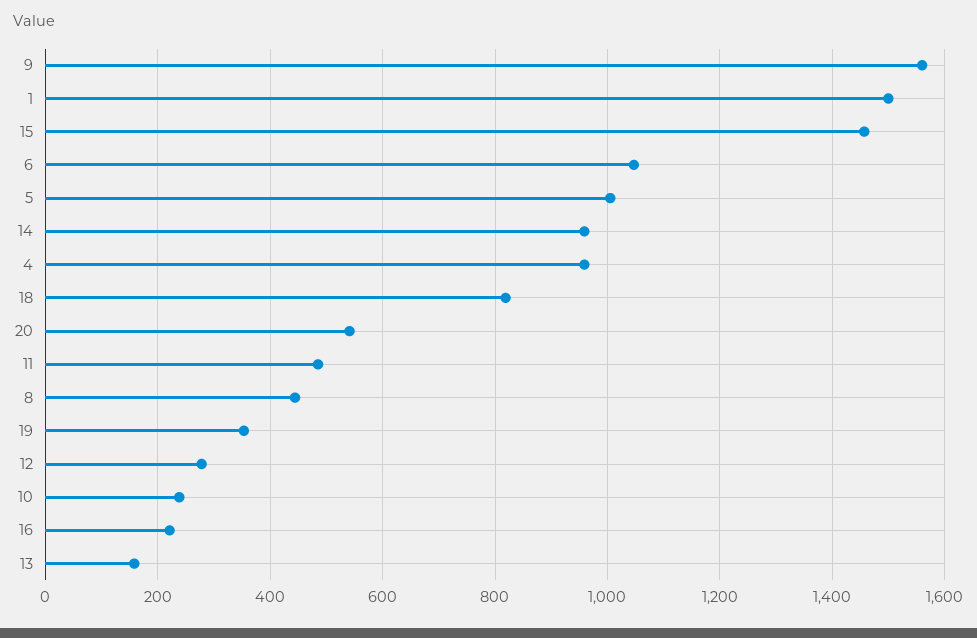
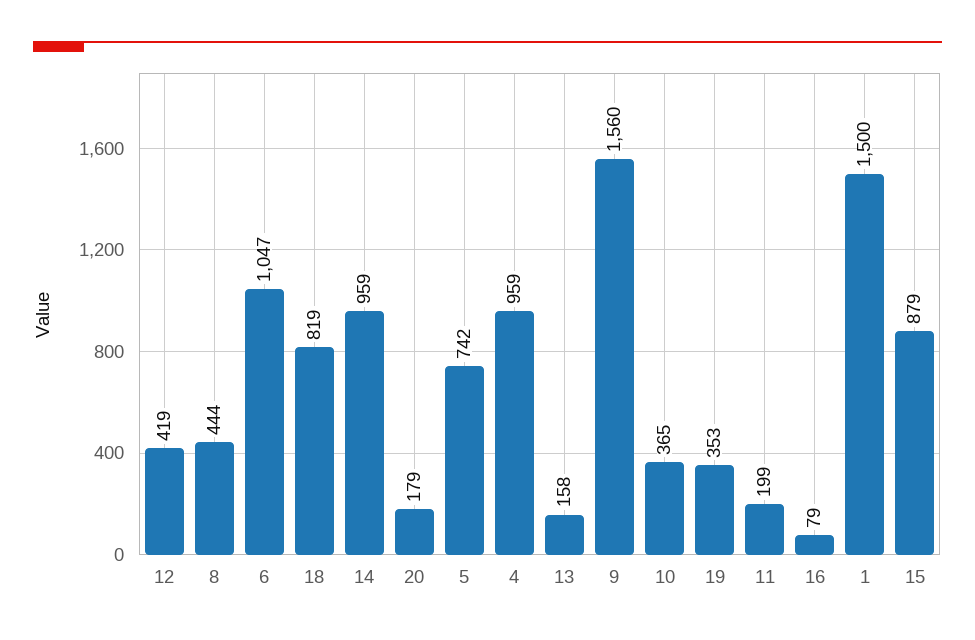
15: 1460 -> 879
5: 1000 -> 742
20: 540 -> 179
11: 480 -> 199
12: 280 -> 419
10: 240 -> 365
16: 220 -> 79

